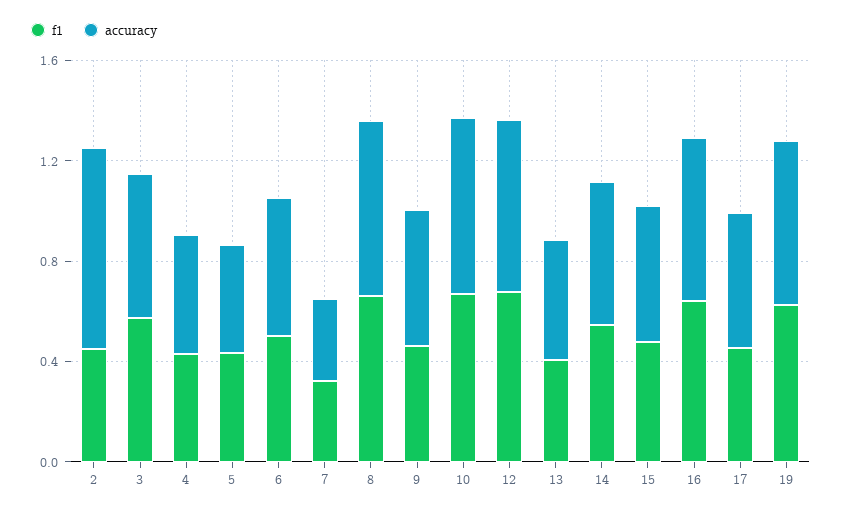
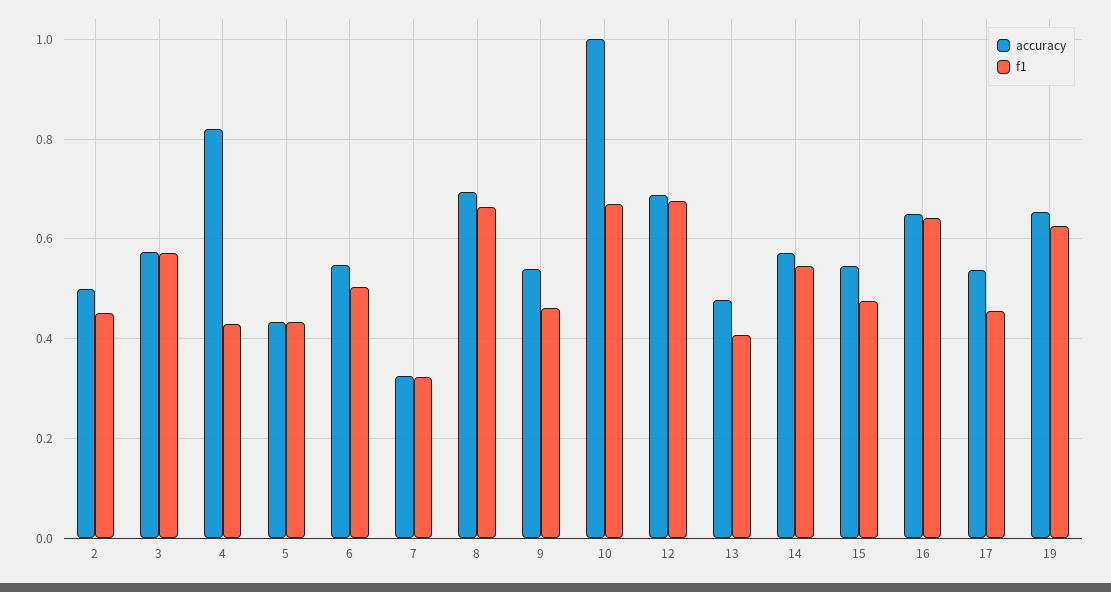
accuracy, 2: 0.8 -> 0.5
accuracy, 4: 0.5 -> 0.82
accuracy, 10: 0.7 -> 1

